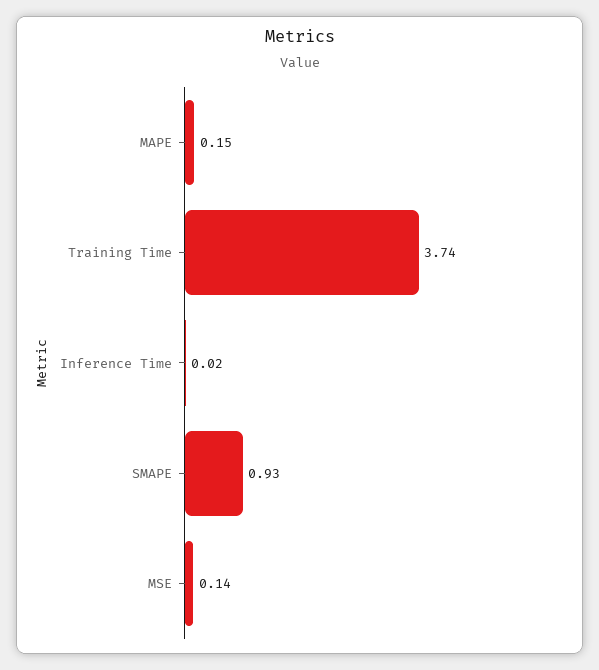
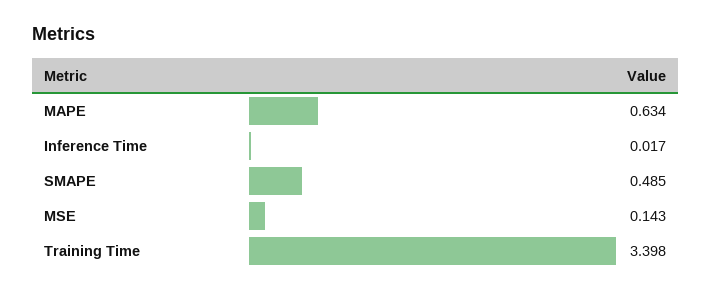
MAPE: 0.15 -> 0.634
Training Time: 3.74 -> 3.398
SMAPE: 0.93 -> 0.485

